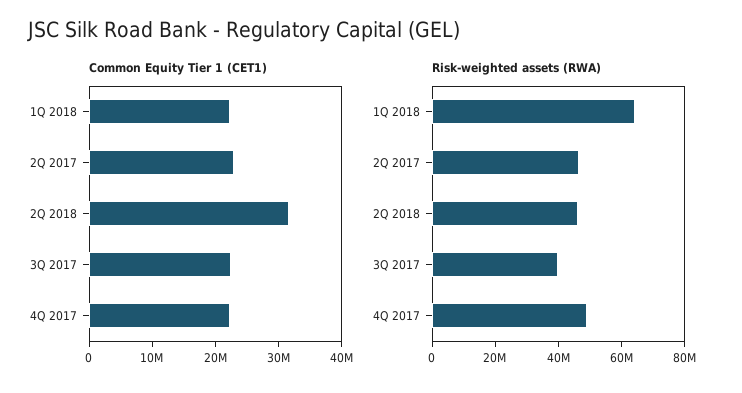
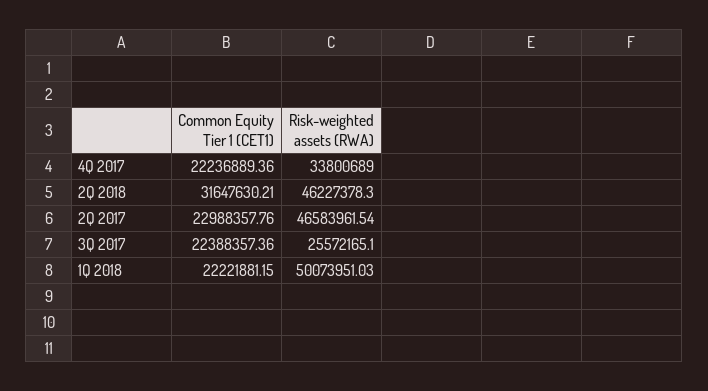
Risk-weighted assets (RWA), 1Q 2018: 65000000 -> 50073951.03
Risk-weighted assets (RWA), 3Q 2017: 40000000 -> 25572165.1
Risk-weighted assets (RWA), 4Q 2017: 50000000 -> 33800689

